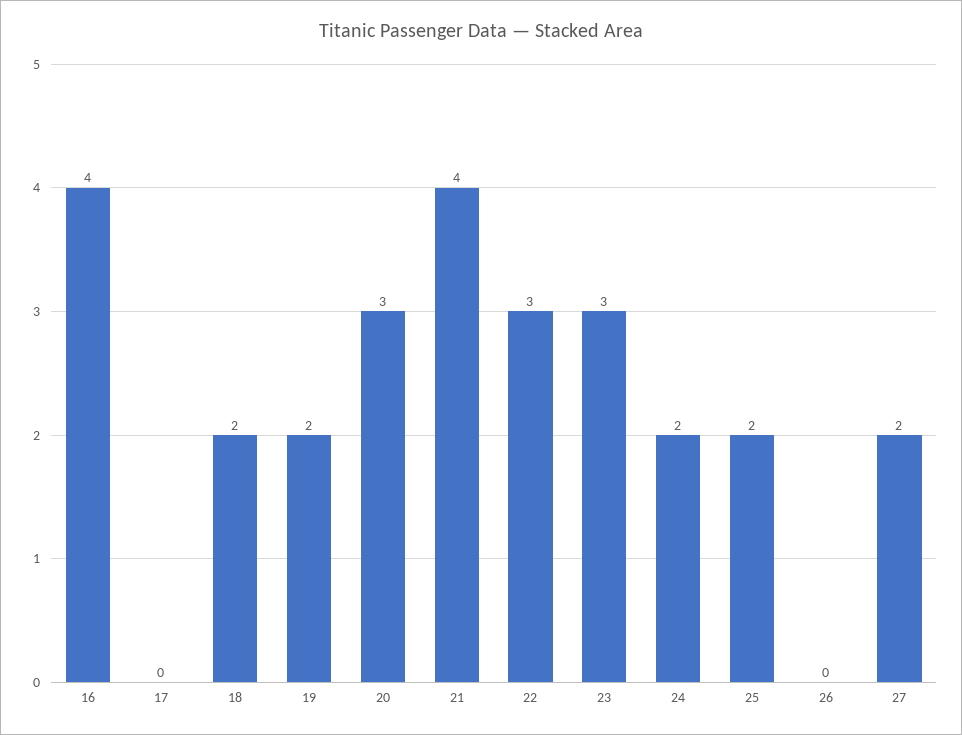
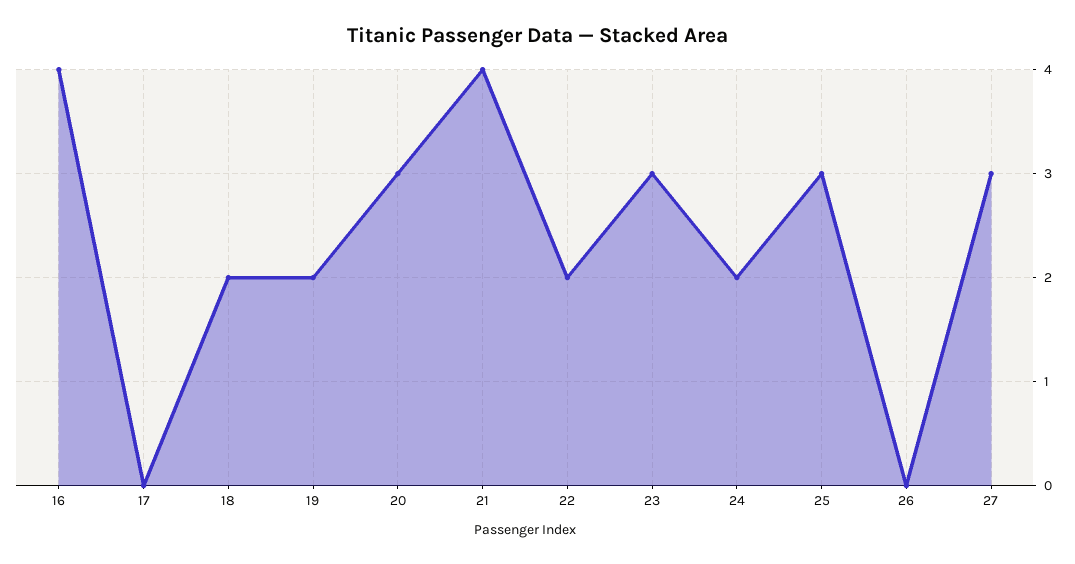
22: 3 -> 2
25: 2 -> 3
27: 2 -> 3

